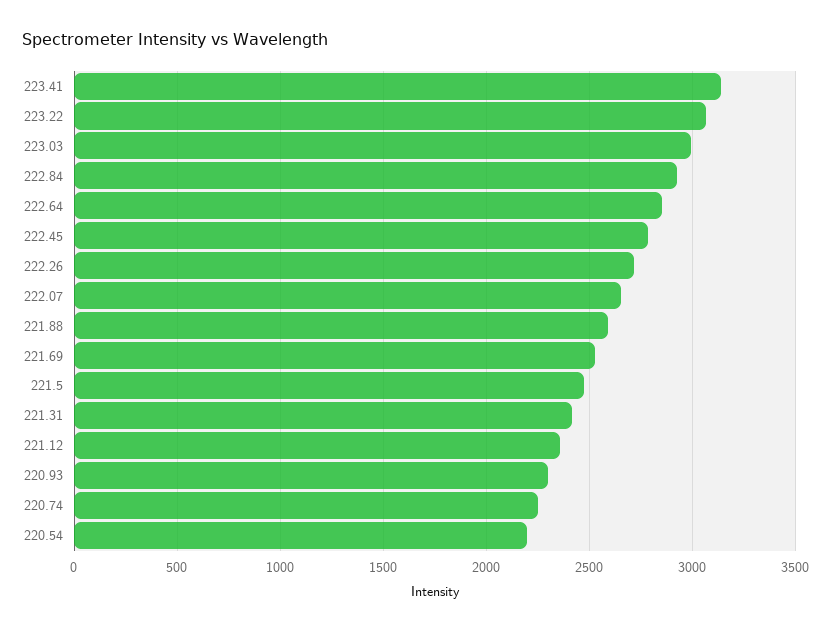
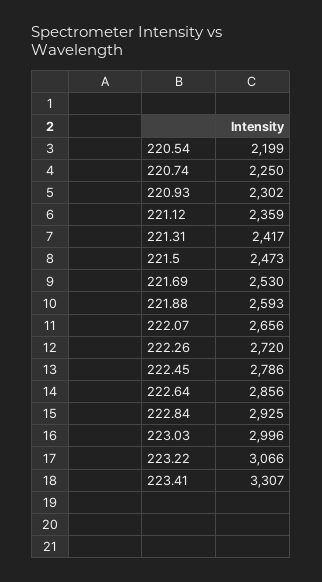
223.41: 3150 -> 3307

